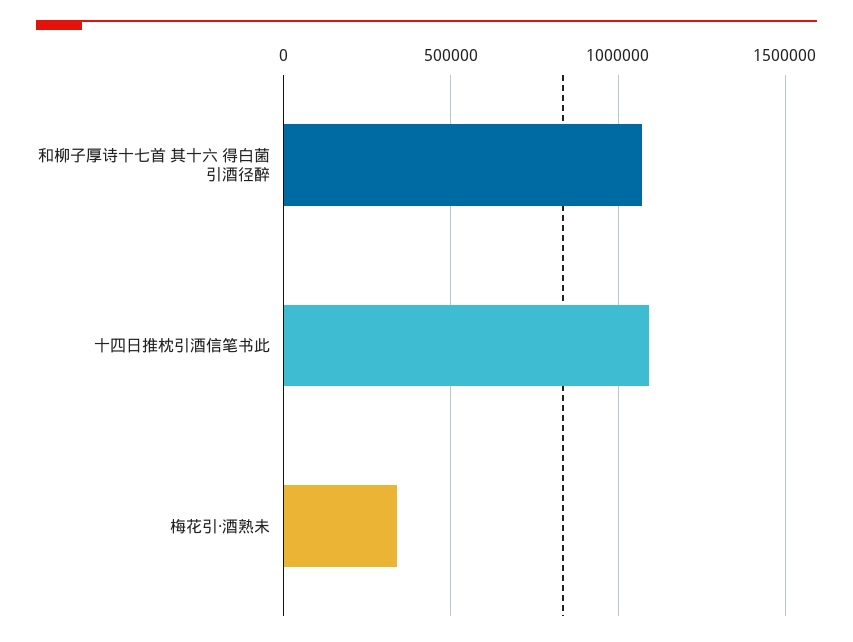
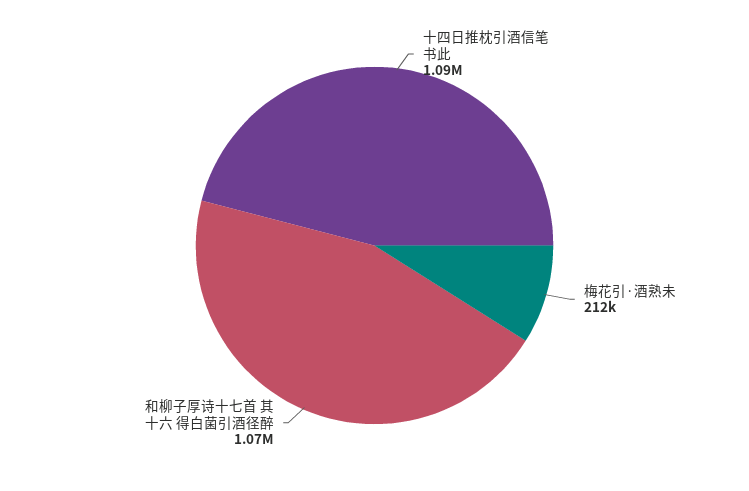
梅花引·酒熟未: 350000 -> 212000

